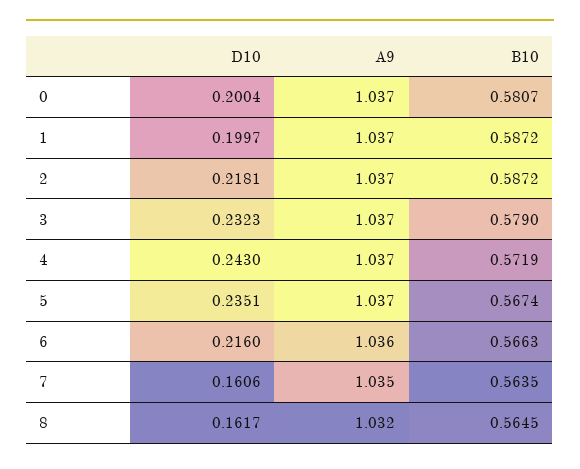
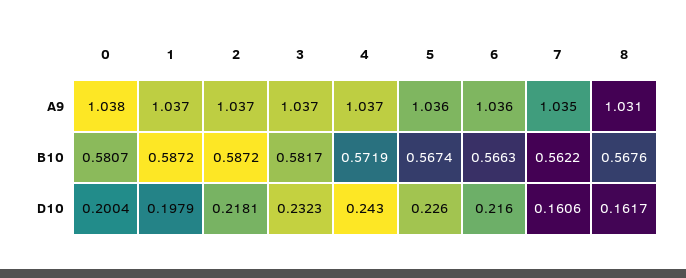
A9, 0: 1.037 -> 1.038
D10, 1: 0.1997 -> 0.1979
B10, 3: 0.579 -> 0.5817
D10, 5: 0.2351 -> 0.226
A9, 5: 1.037 -> 1.036
B10, 7: 0.5635 -> 0.5622
A9, 8: 1.032 -> 1.031
B10, 8: 0.5645 -> 0.5676

